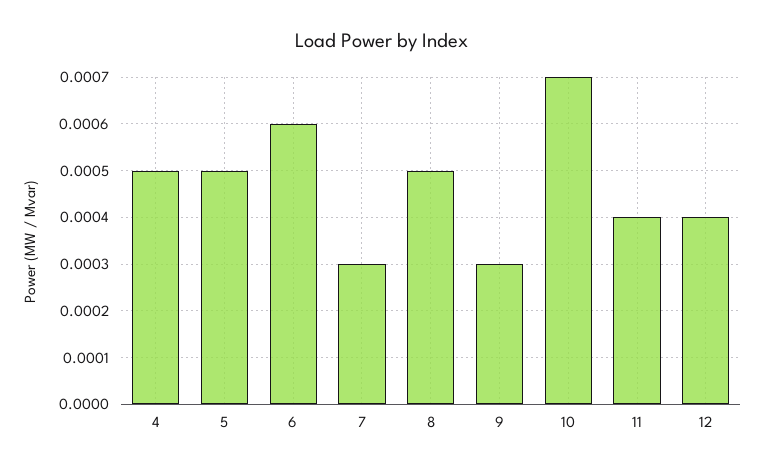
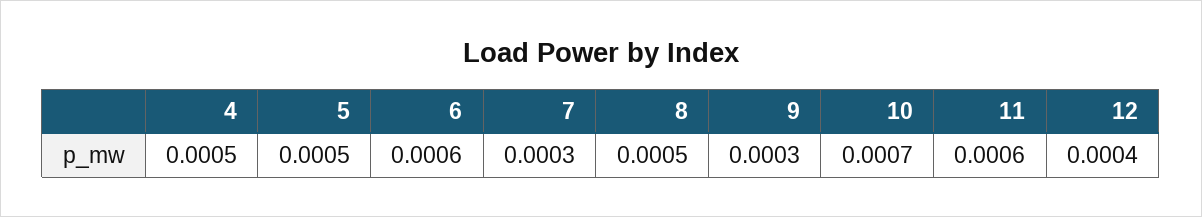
11: 0.0004 -> 0.0006

